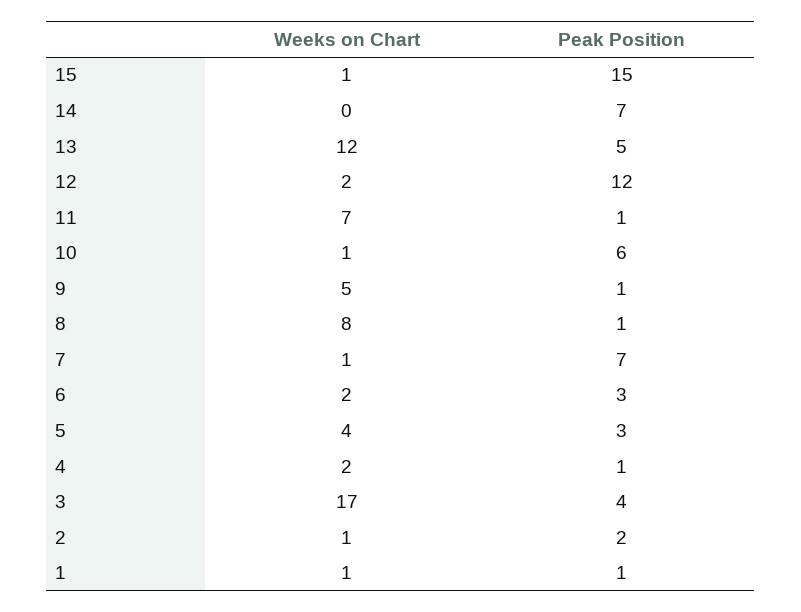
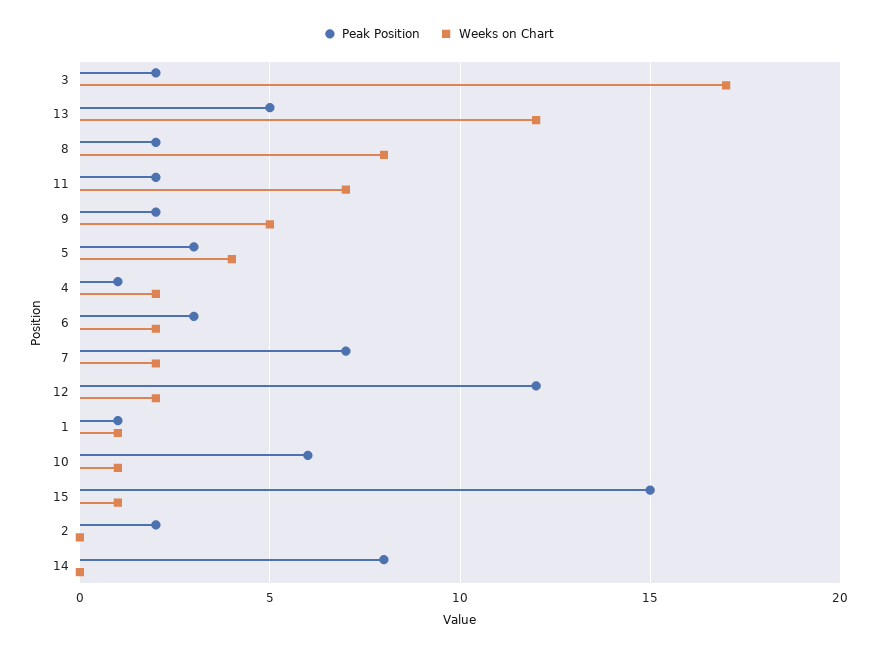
Peak Position, 14: 7 -> 8
Peak Position, 11: 1 -> 2
Peak Position, 9: 1 -> 2
Peak Position, 8: 1 -> 2
Weeks on Chart, 7: 1 -> 2
Peak Position, 3: 4 -> 2
Weeks on Chart, 2: 1 -> 0

